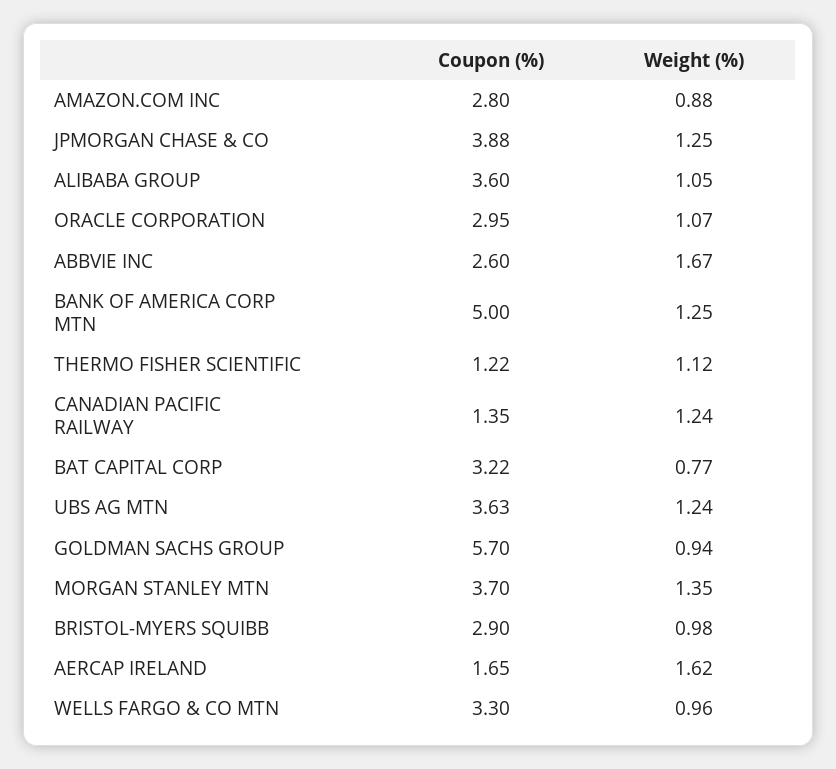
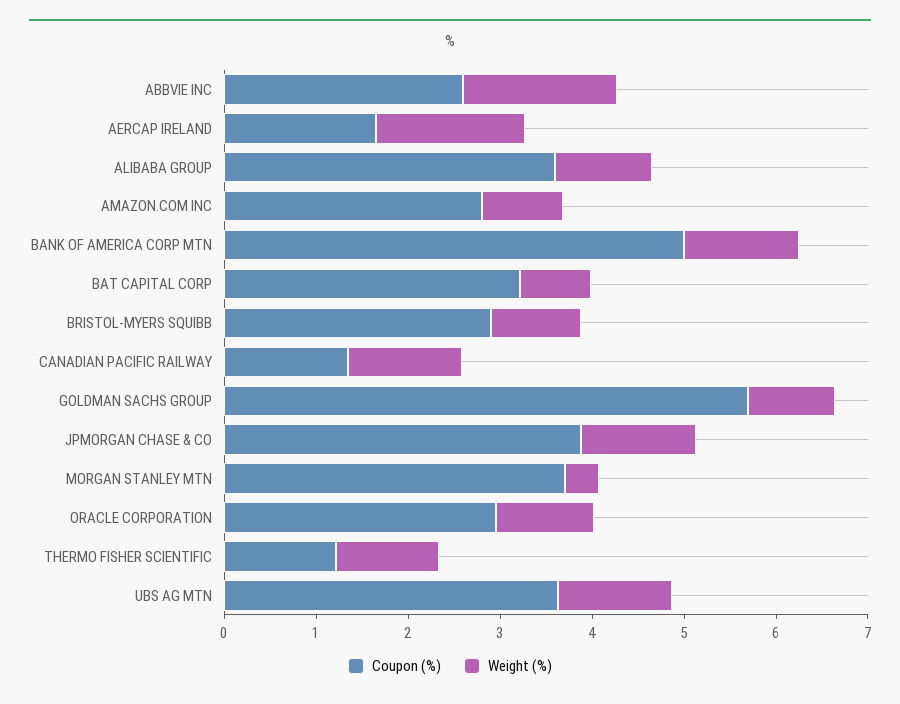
Weight (%), MORGAN STANLEY MTN: 1.35 -> 0.4
Coupon (%), WELLS FARGO & CO MTN: 3.3 -> none
Weight (%), WELLS FARGO & CO MTN: 0.96 -> none

